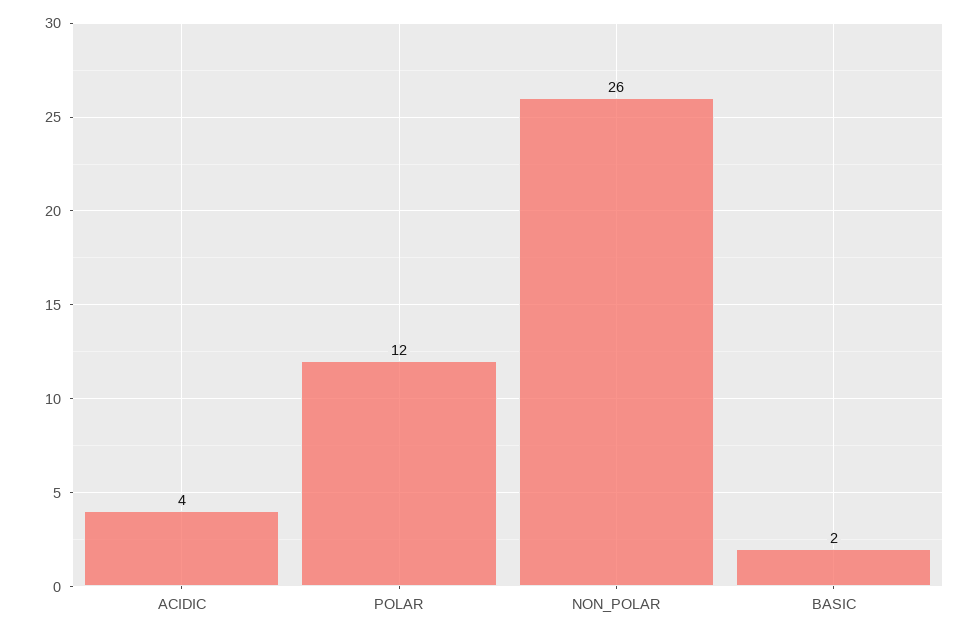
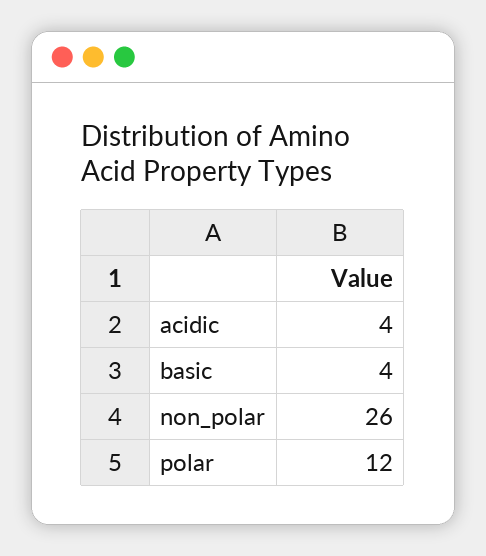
BASIC: 2 -> 4

